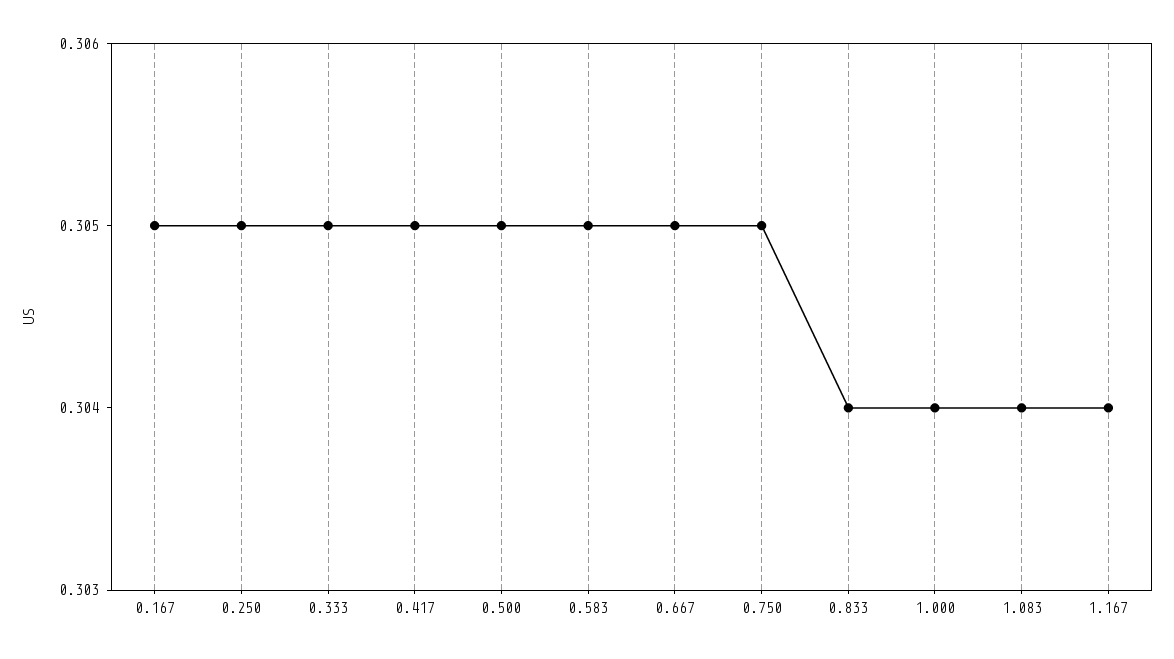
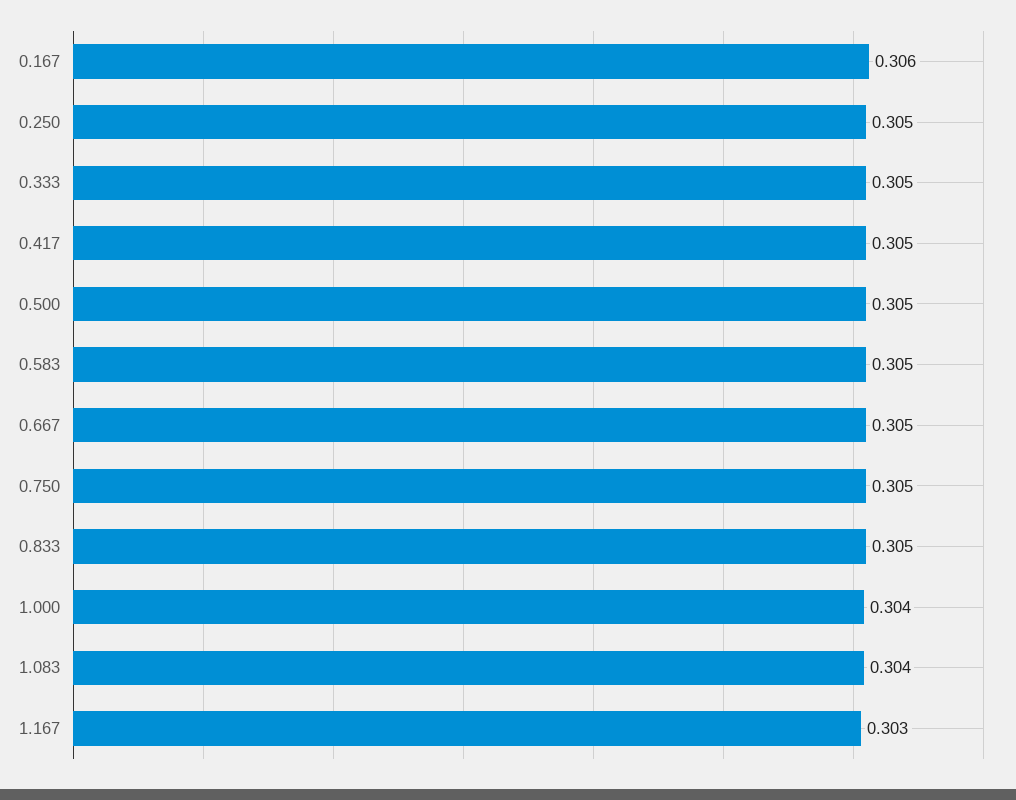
0.167: 0.305 -> 0.306
0.833: 0.304 -> 0.305
1.167: 0.304 -> 0.303

